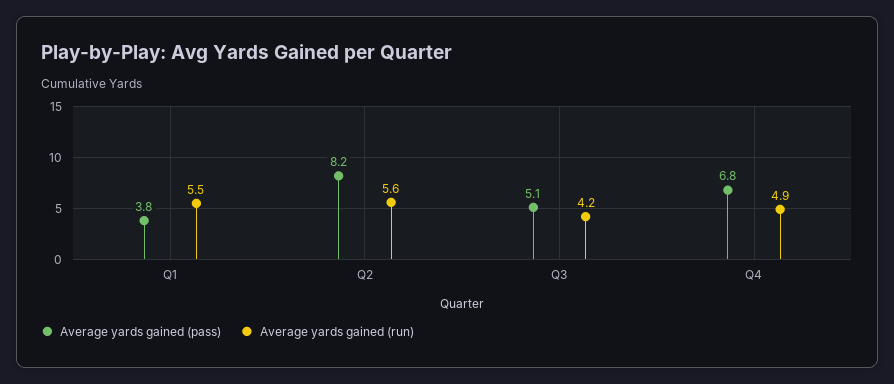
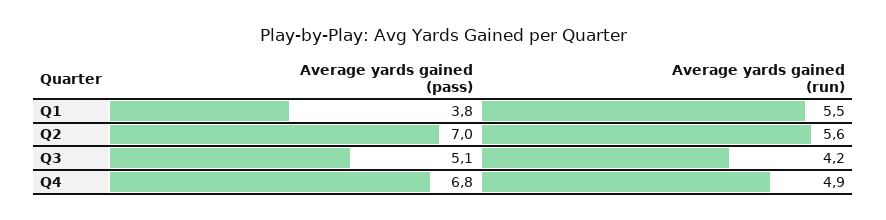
Average yards gained (pass), Q2: 8.2 -> 7

